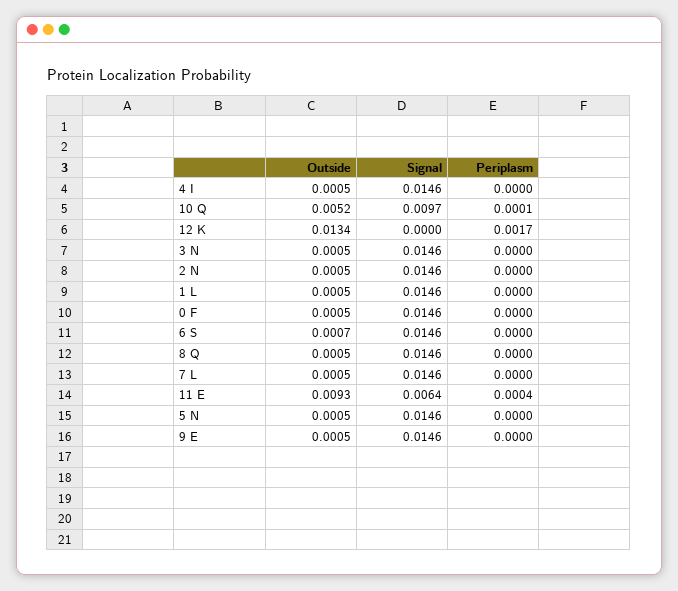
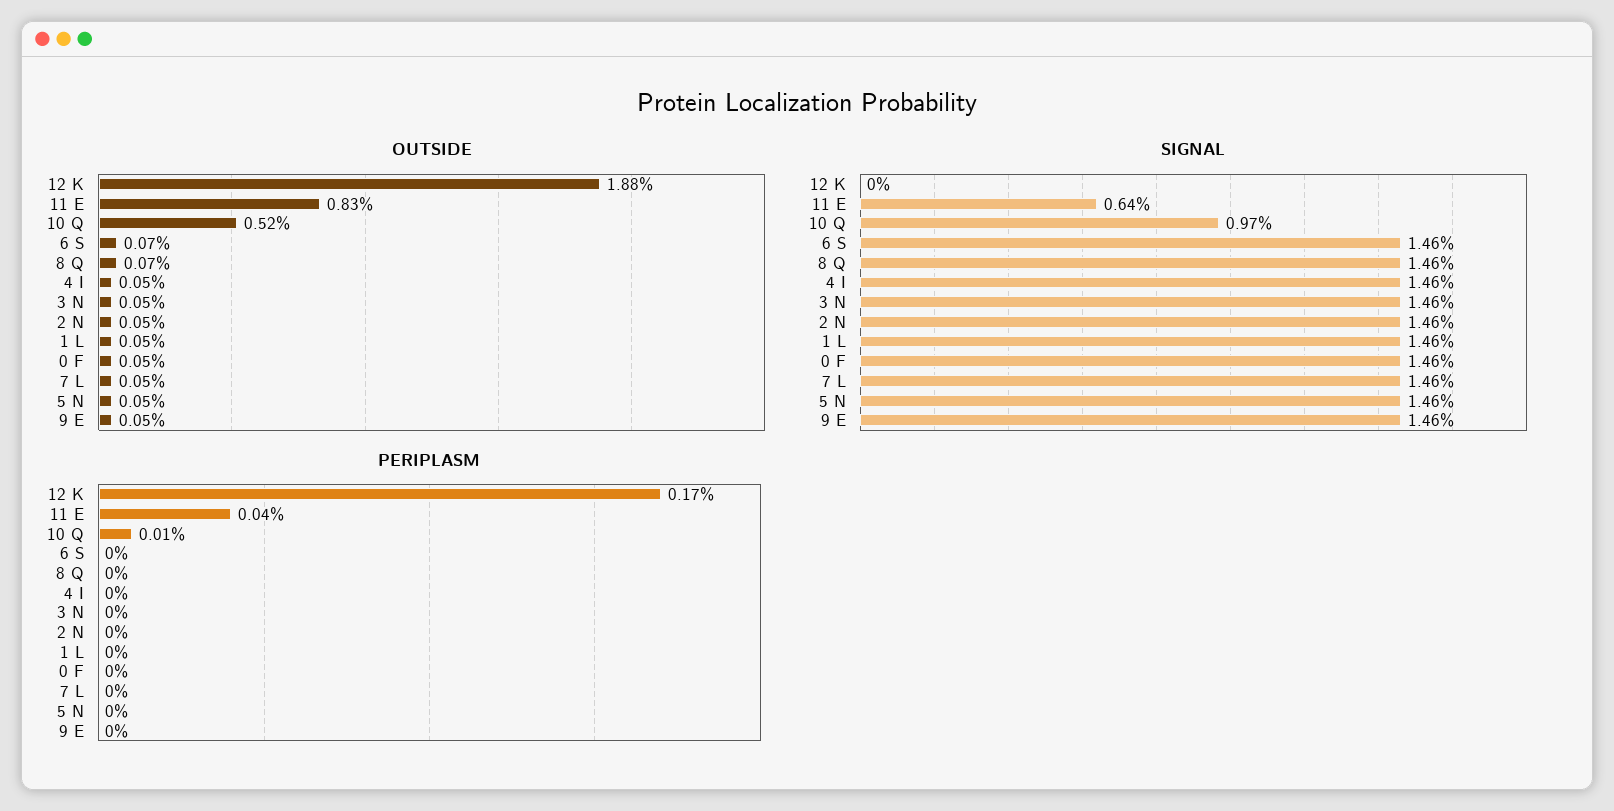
Outside, 12 K: 0.0134 -> 0.0188
Outside, 8 Q: 0.0005 -> 0.0007
Outside, 11 E: 0.0093 -> 0.0083

